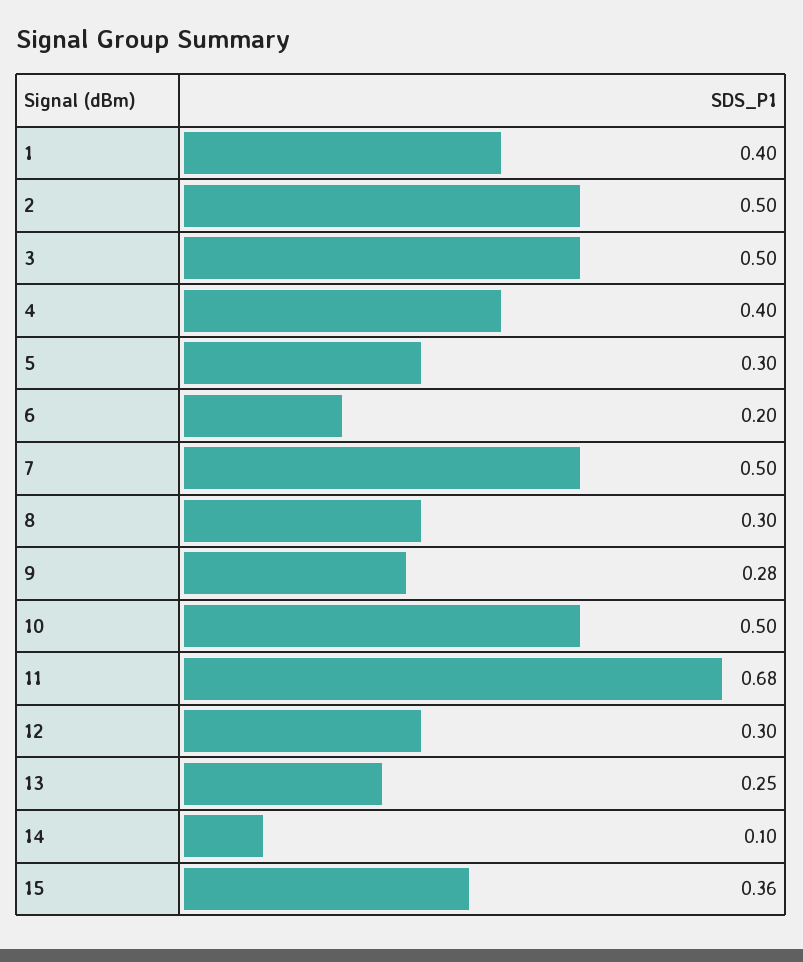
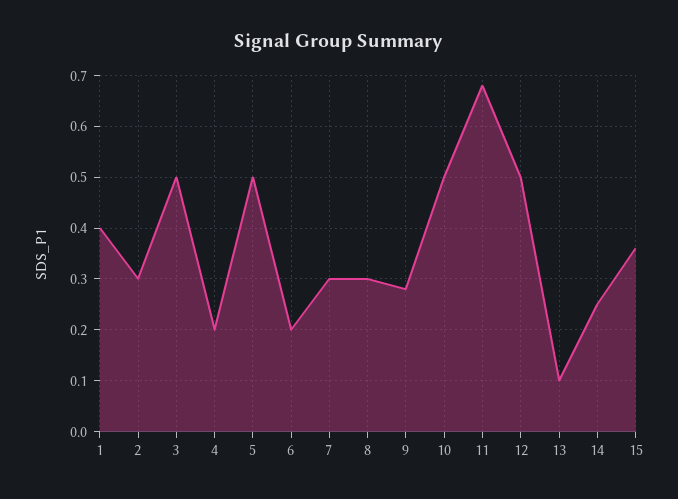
2: 0.5 -> 0.3
4: 0.4 -> 0.2
5: 0.3 -> 0.5
7: 0.5 -> 0.3
12: 0.3 -> 0.5
13: 0.25 -> 0.1
14: 0.1 -> 0.25

